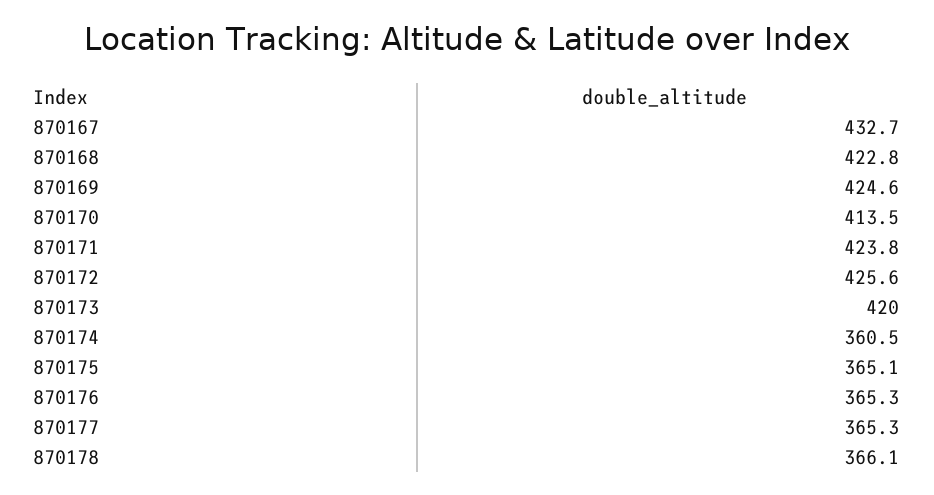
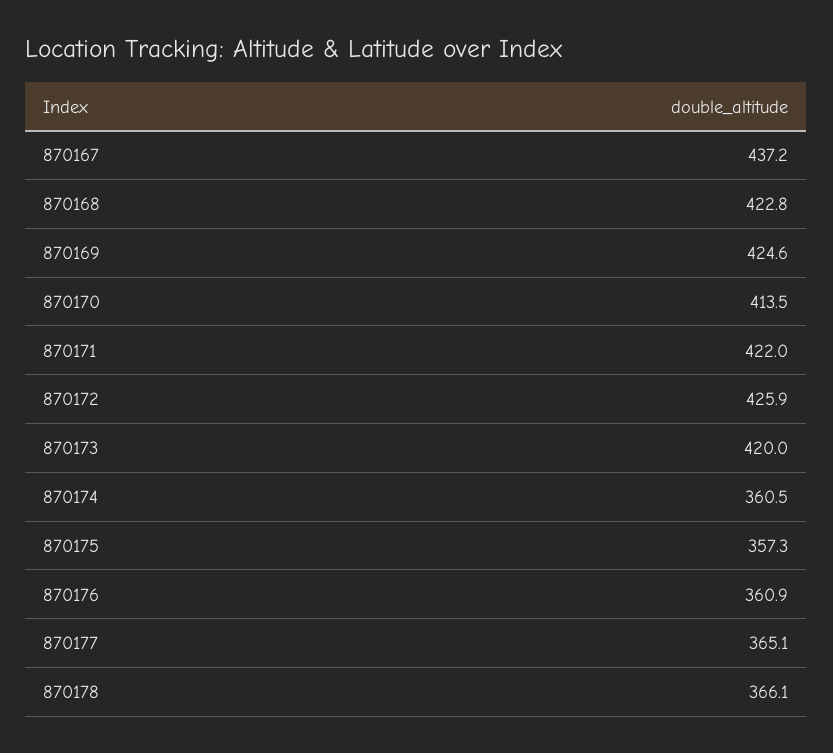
870167: 432.7 -> 437.2
870171: 423.8 -> 422
870172: 425.6 -> 425.9
870175: 365.1 -> 357.3
870176: 365.3 -> 360.9
870177: 365.3 -> 365.1

